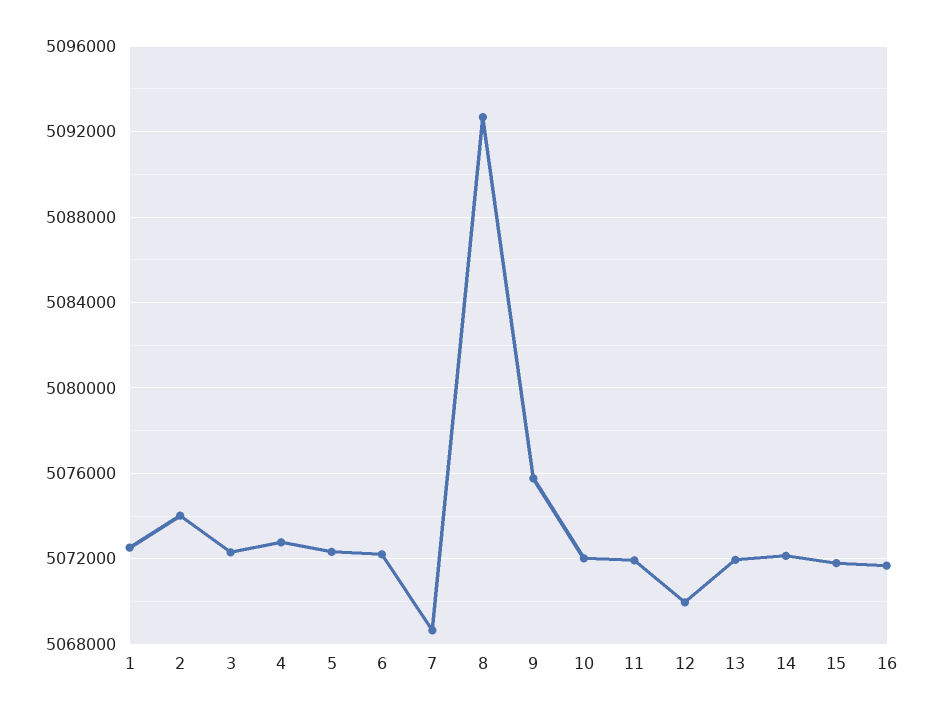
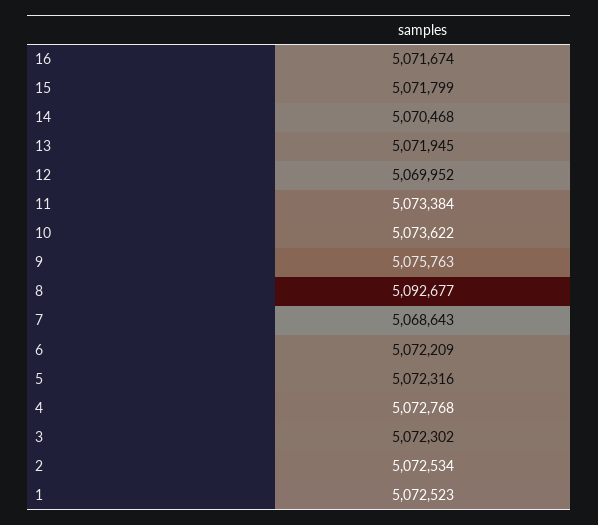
2: 5074000 -> 5072534
10: 5072000 -> 5073622
11: 5072000 -> 5073384
14: 5072000 -> 5070468

